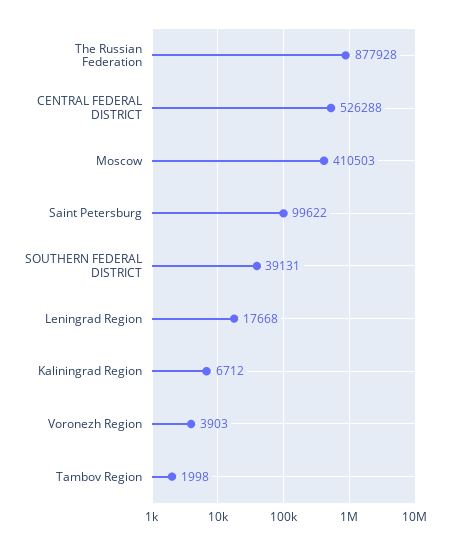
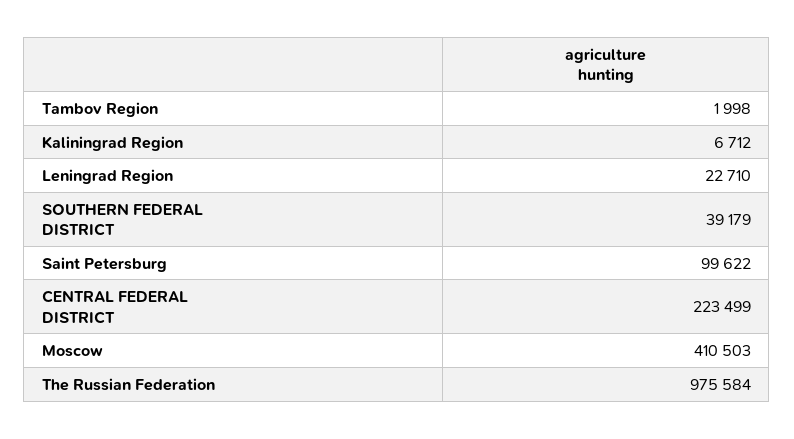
The Russian Federation: 877928 -> 975584
CENTRAL FEDERAL DISTRICT: 526288 -> 223499
SOUTHERN FEDERAL DISTRICT: 39131 -> 39179
Leningrad Region: 17668 -> 22710
Voronezh Region: 3903 -> none

